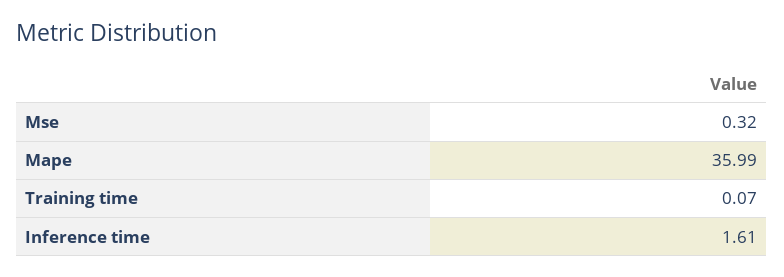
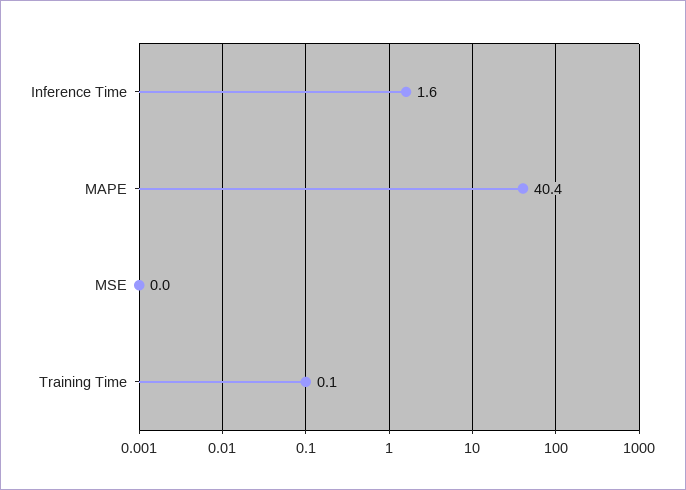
Mse: 0.32 -> 0
Mape: 35.99 -> 40.4

